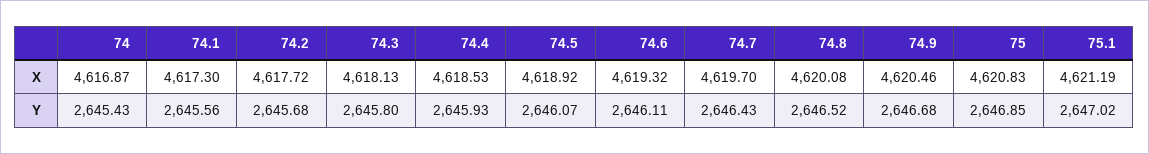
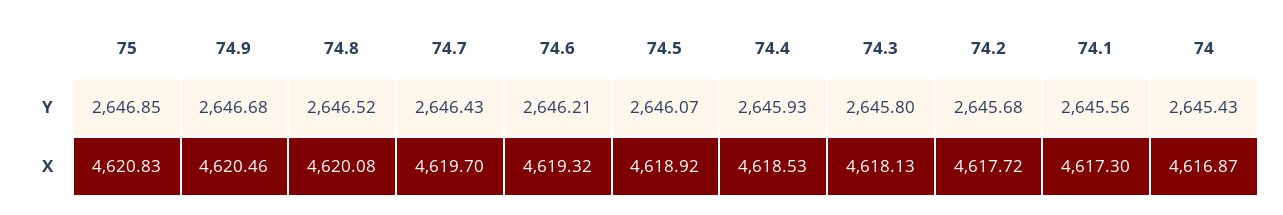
75.1, X: 4621.19 -> none
74.6, Y: 2646.11 -> 2646.21
75.1, Y: 2647.02 -> none

